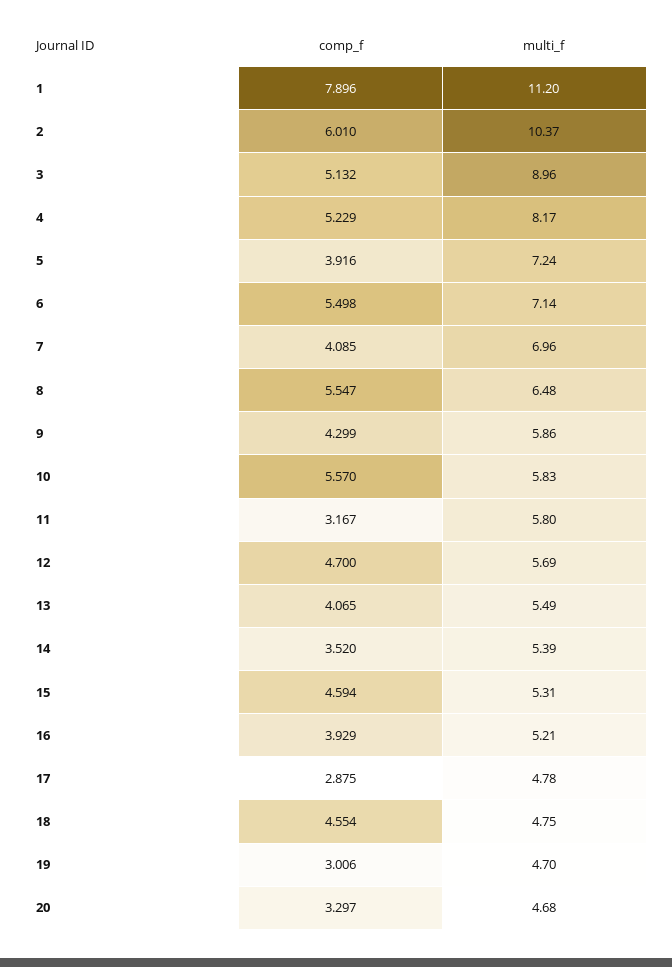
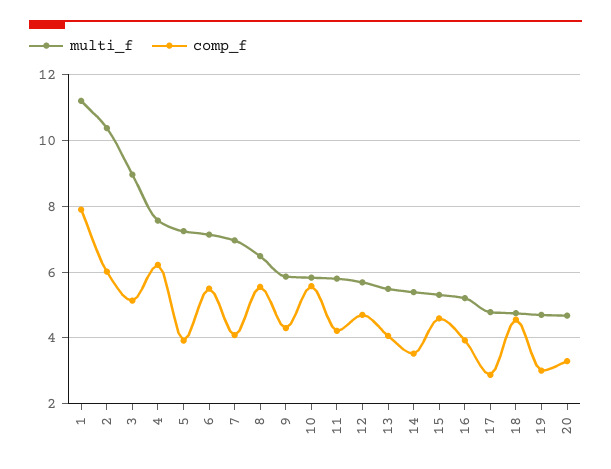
comp_f, 4: 5.229 -> 6.2
multi_f, 4: 8.17 -> 7.6
comp_f, 11: 3.167 -> 4.2

